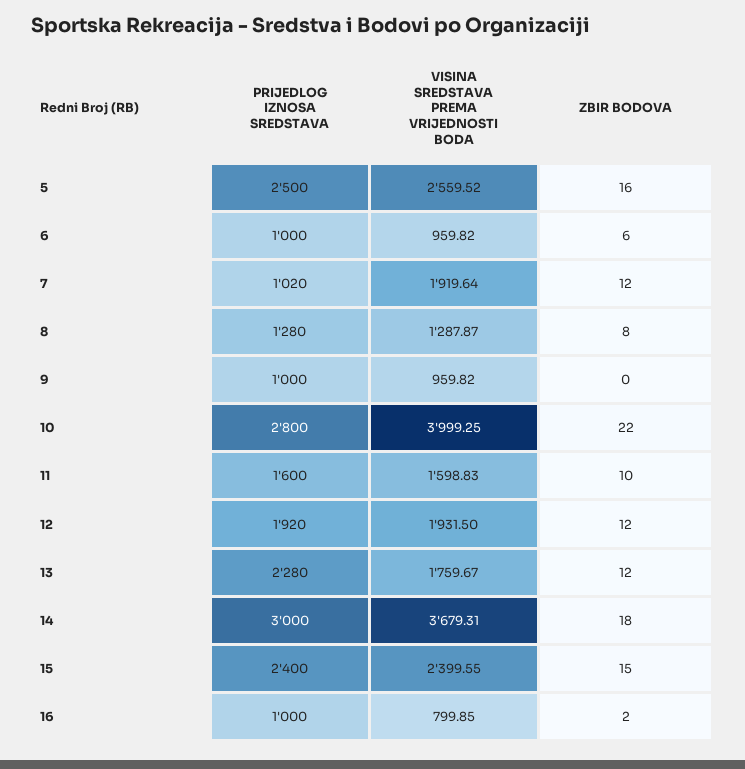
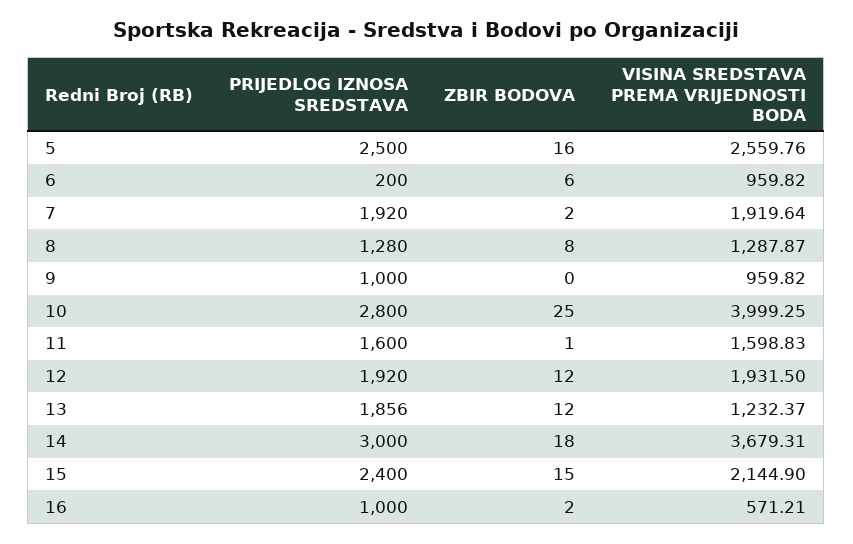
VISINA SREDSTAVA PREMA VRIJEDNOSTI BODA, 5: 2559.52 -> 2559.76
PRIJEDLOG IZNOSA SREDSTAVA, 6: 1000 -> 200
PRIJEDLOG IZNOSA SREDSTAVA, 7: 1020 -> 1920
ZBIR BODOVA, 7: 12 -> 2
ZBIR BODOVA, 10: 22 -> 25
ZBIR BODOVA, 11: 10 -> 1
PRIJEDLOG IZNOSA SREDSTAVA, 13: 2280 -> 1856
VISINA SREDSTAVA PREMA VRIJEDNOSTI BODA, 13: 1759.67 -> 1232.37
VISINA SREDSTAVA PREMA VRIJEDNOSTI BODA, 15: 2399.55 -> 2144.9
VISINA SREDSTAVA PREMA VRIJEDNOSTI BODA, 16: 799.85 -> 571.21

